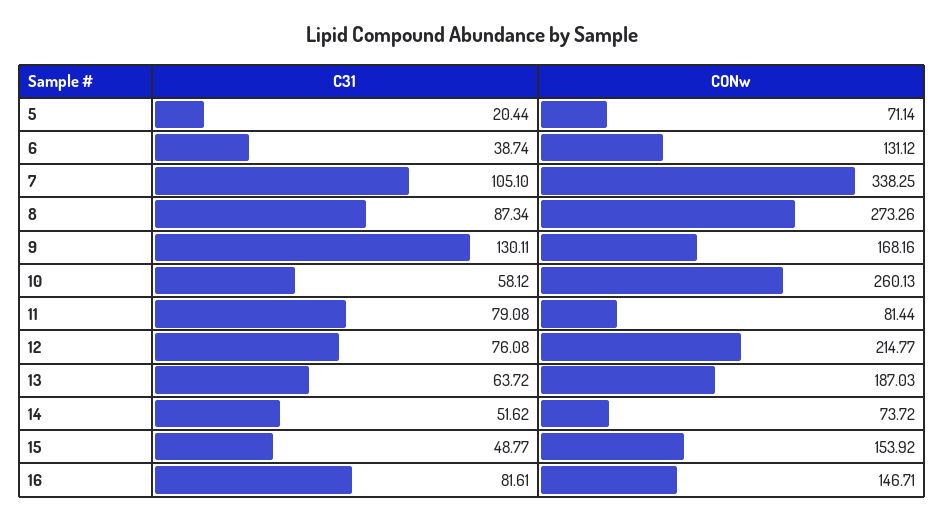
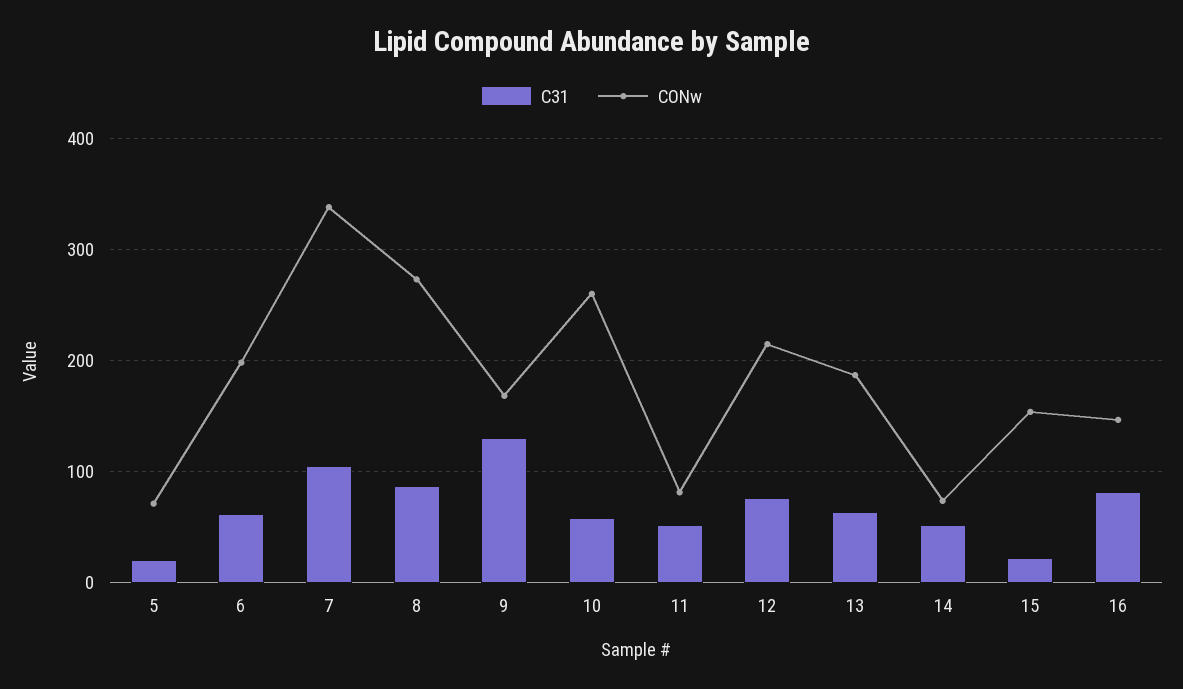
C31, 6: 38.74 -> 60
CONw, 6: 131.12 -> 200
C31, 11: 79.08 -> 50
C31, 15: 48.77 -> 20

